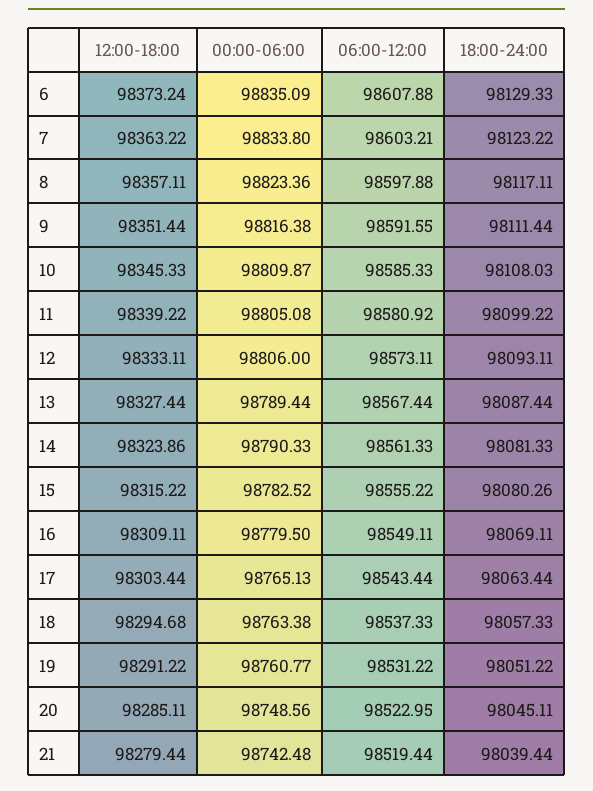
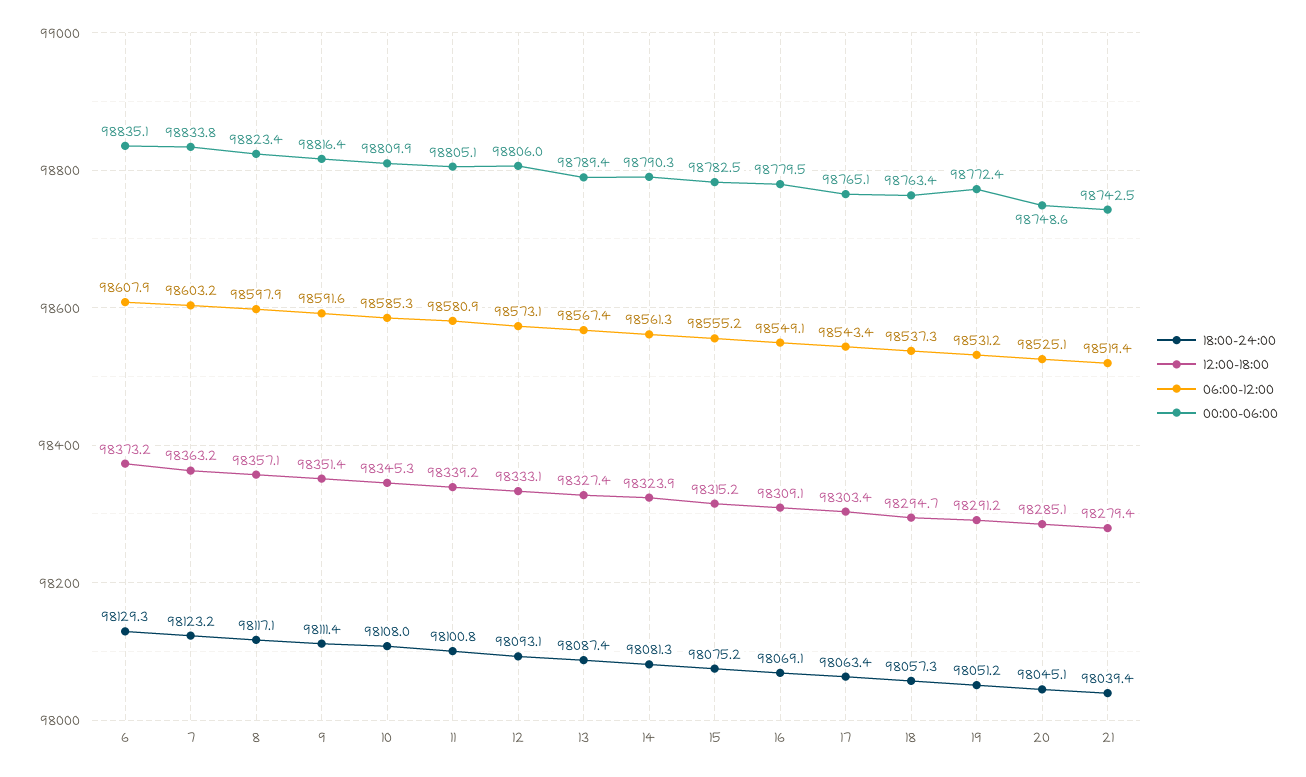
18:00-24:00, 11: 98099.22 -> 98100.8
18:00-24:00, 15: 98080.26 -> 98075.2
00:00-06:00, 19: 98760.77 -> 98772.4
06:00-12:00, 20: 98522.95 -> 98525.1

